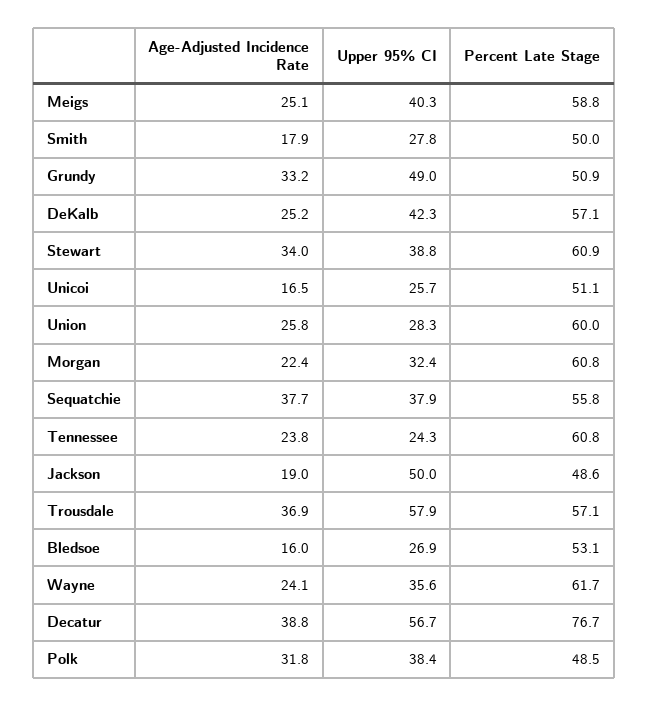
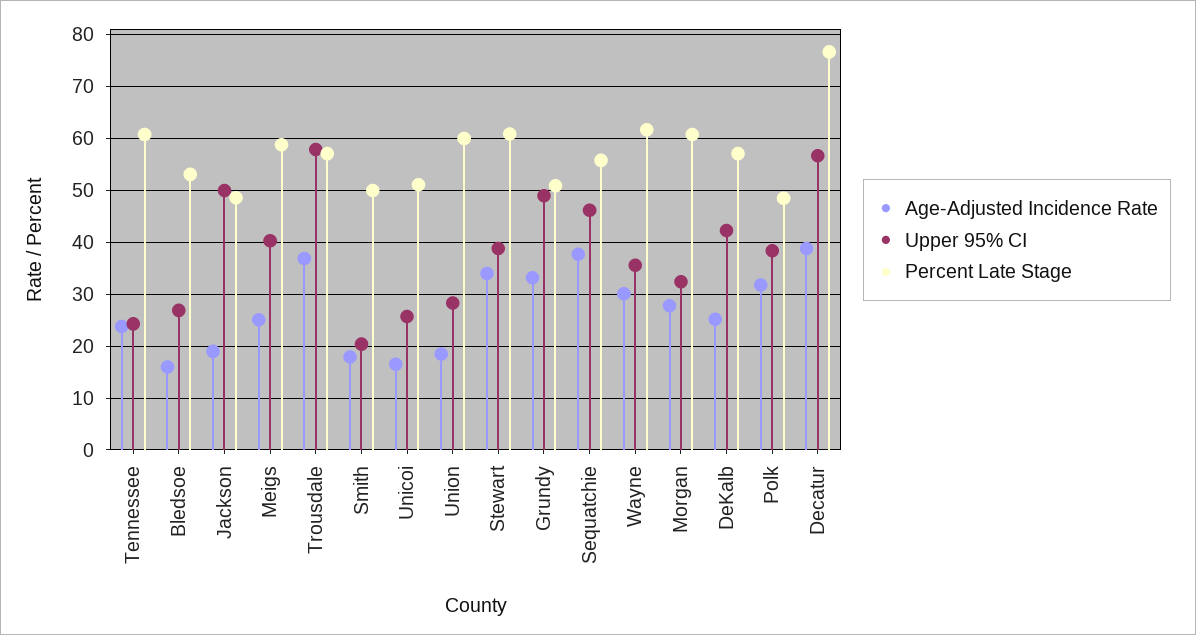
Upper 95% CI, Smith: 27.8 -> 20
Age-Adjusted Incidence Rate, Union: 25.8 -> 18
Age-Adjusted Incidence Rate, Morgan: 22.4 -> 28
Upper 95% CI, Sequatchie: 37.9 -> 46
Age-Adjusted Incidence Rate, Wayne: 24.1 -> 30

